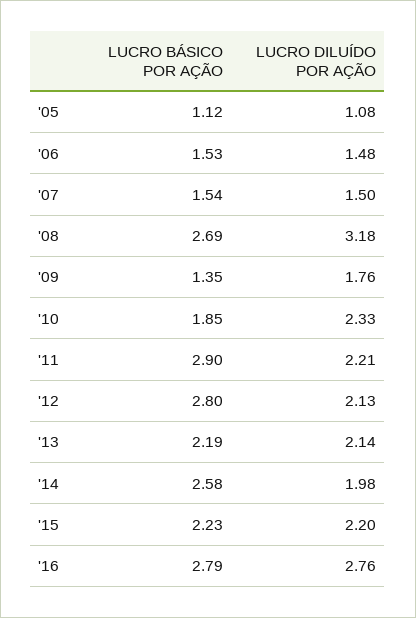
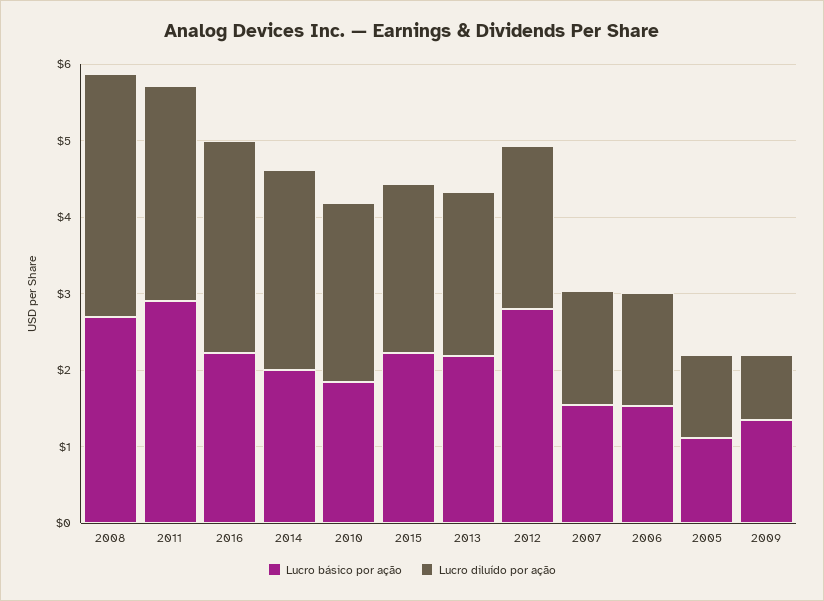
LUCRO DILUÍDO POR AÇÃO, '09: 1.76 -> 0.8
LUCRO DILUÍDO POR AÇÃO, '11: 2.21 -> 2.8
LUCRO BÁSICO POR AÇÃO, '14: 2.58 -> 2
LUCRO DILUÍDO POR AÇÃO, '14: 1.98 -> 2.6
LUCRO BÁSICO POR AÇÃO, '16: 2.79 -> 2.2

